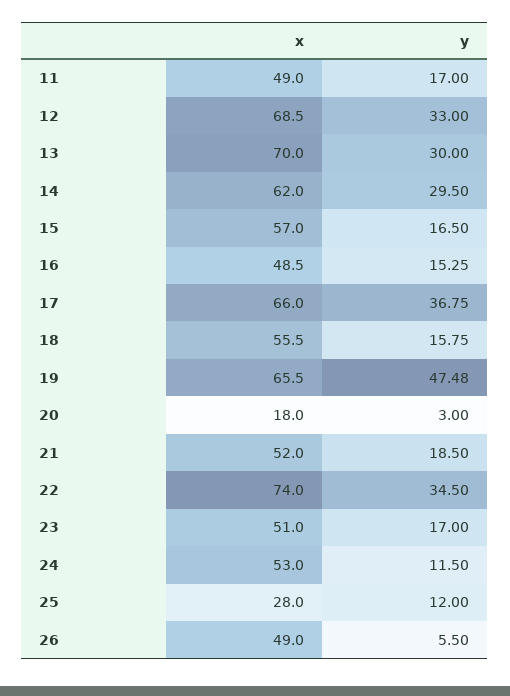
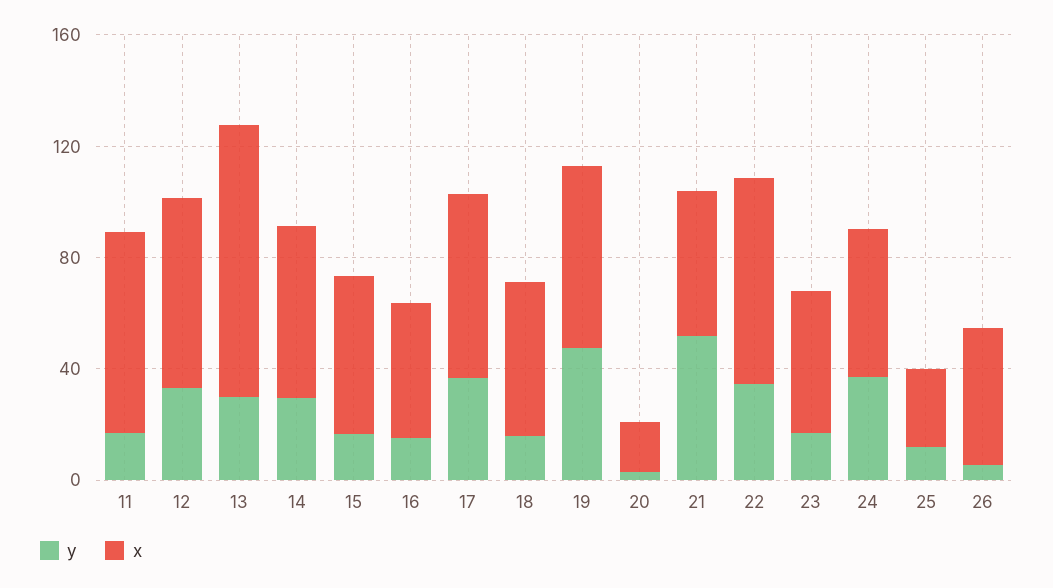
x, 11: 49 -> 70
x, 13: 70 -> 100
y, 21: 18.5 -> 50
y, 24: 11.5 -> 40

